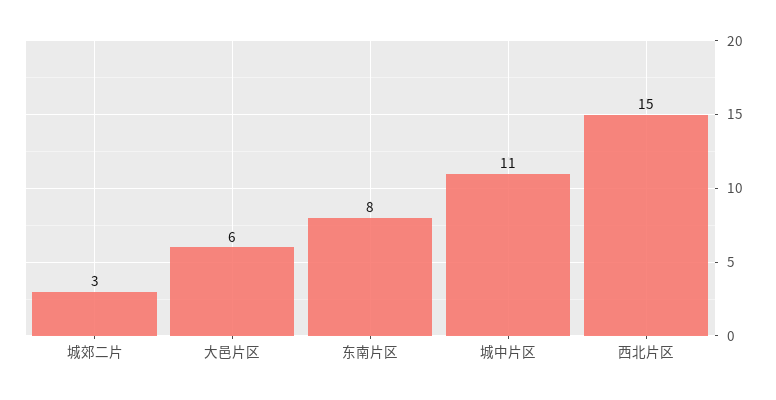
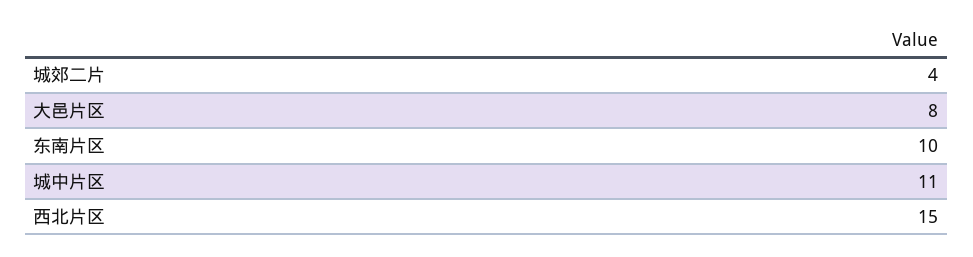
城郊二片: 3 -> 4
大邑片区: 6 -> 8
东南片区: 8 -> 10

